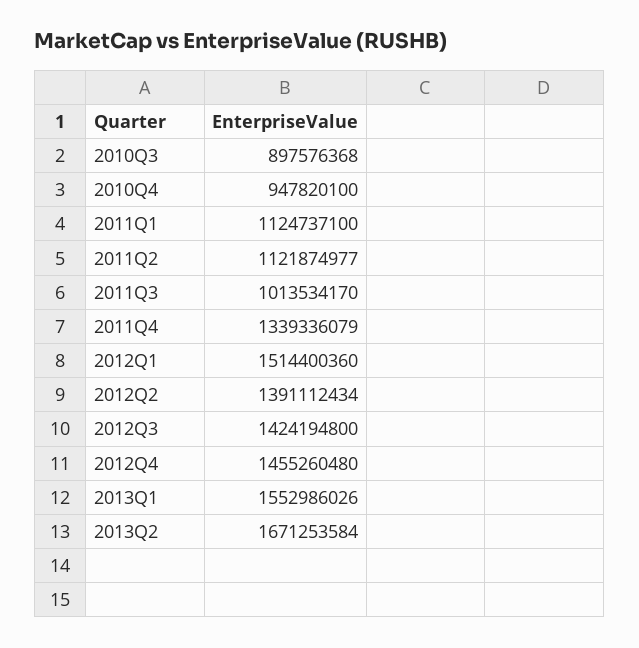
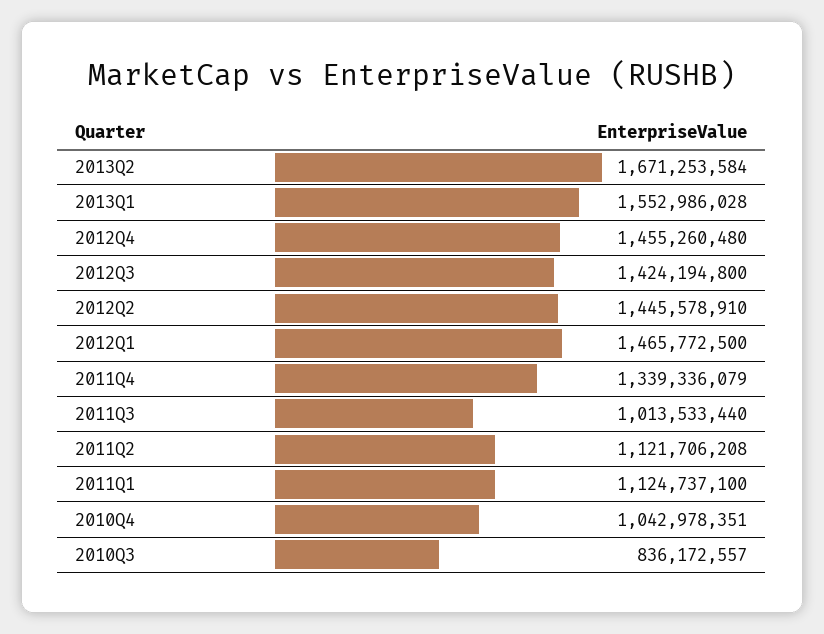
2010Q3: 897576368 -> 836172557
2010Q4: 947820100 -> 1042978351
2011Q2: 1121874977 -> 1121706208
2011Q3: 1013534170 -> 1013533440
2012Q1: 1514400360 -> 1465772500
2012Q2: 1391112434 -> 1445578910
2013Q1: 1552986026 -> 1552986028

